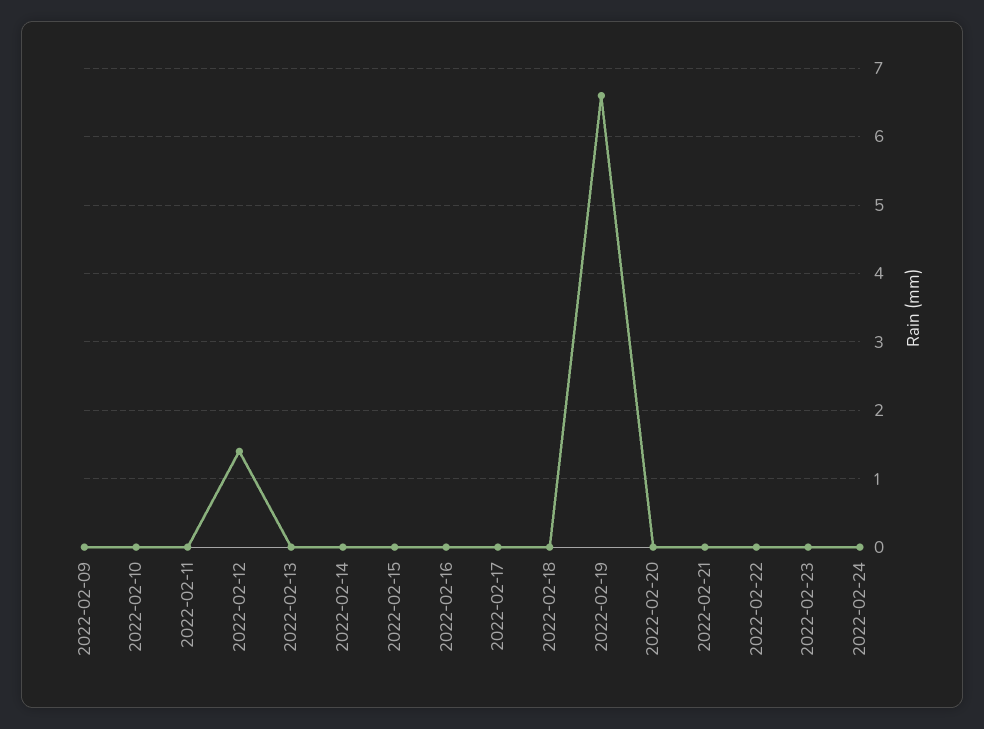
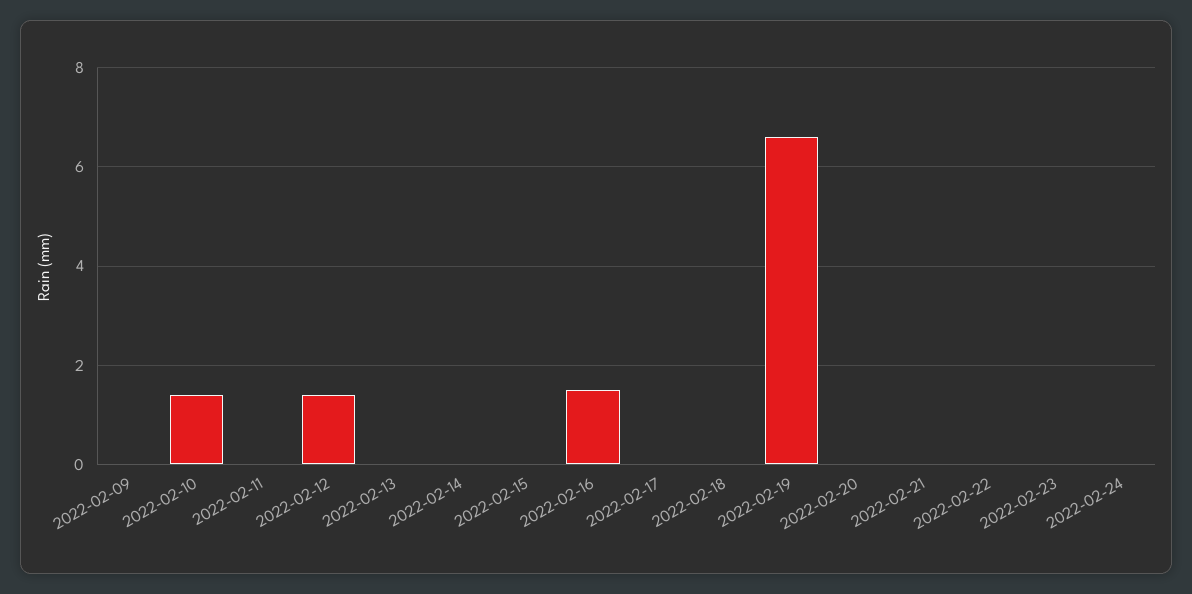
2022-02-10: 0 -> 1.5
2022-02-16: 0 -> 1.5

